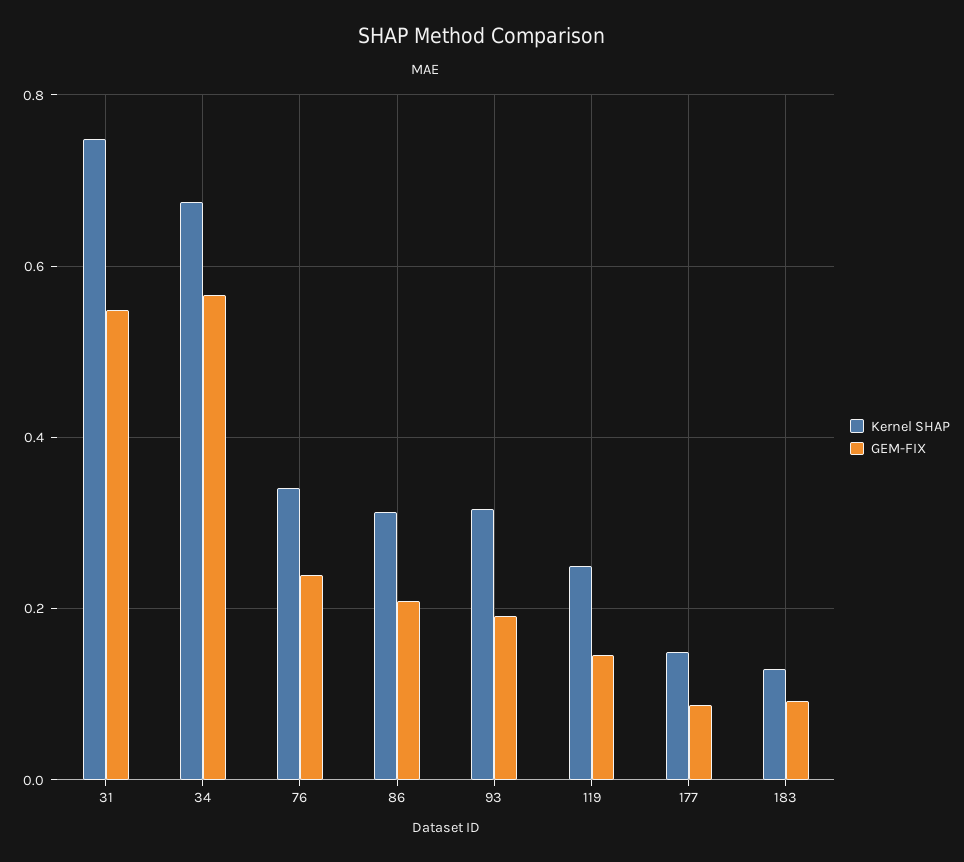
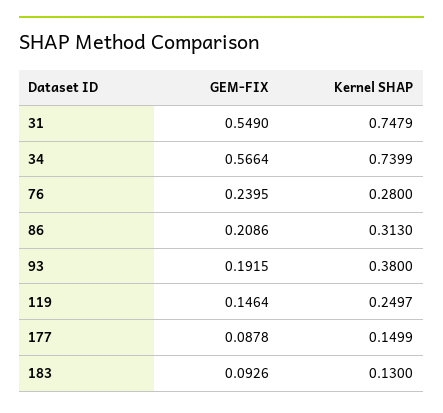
Kernel SHAP, 34: 0.68 -> 0.7399
Kernel SHAP, 76: 0.34 -> 0.28
Kernel SHAP, 93: 0.32 -> 0.38

